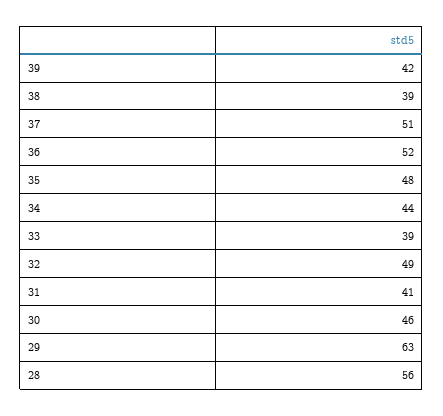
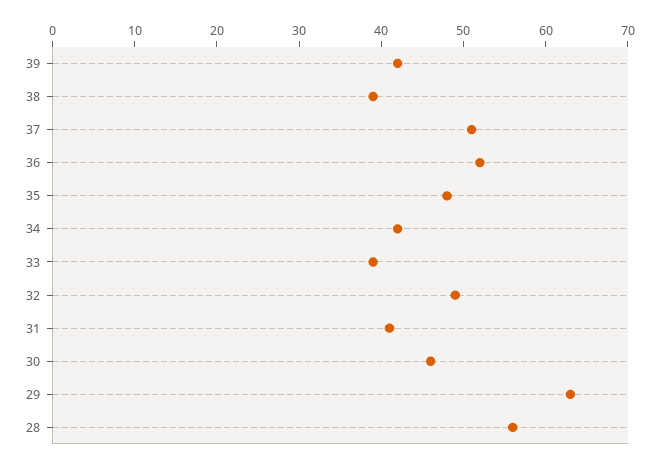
34: 44 -> 42

